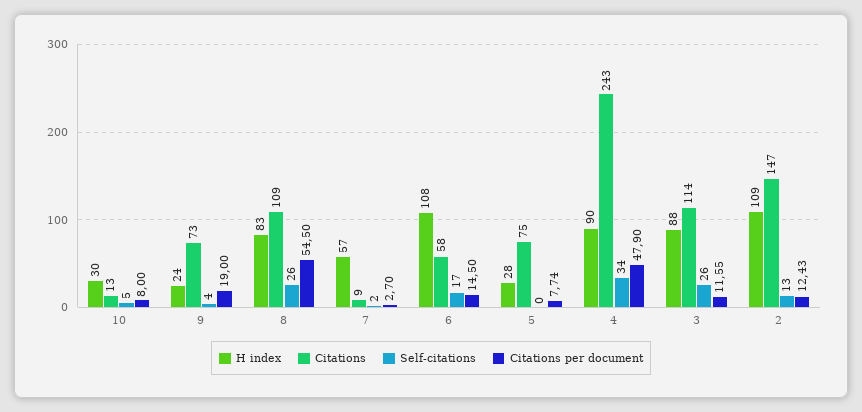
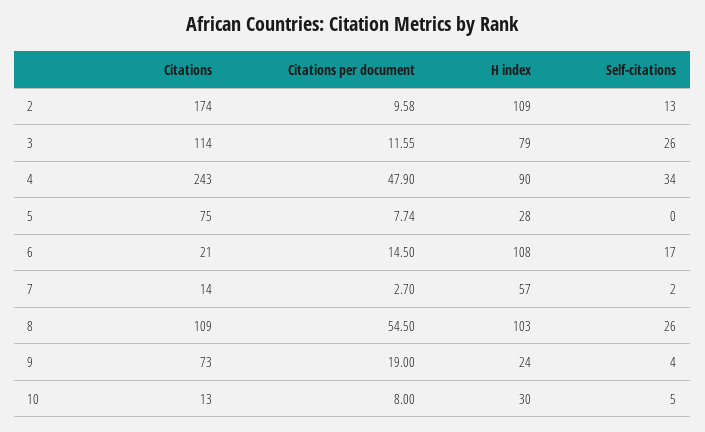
H index, 8: 83 -> 103
Citations, 7: 9 -> 14
Citations, 6: 58 -> 21
H index, 3: 88 -> 79
Citations, 2: 147 -> 174
Citations per document, 2: 12.43 -> 9.58

